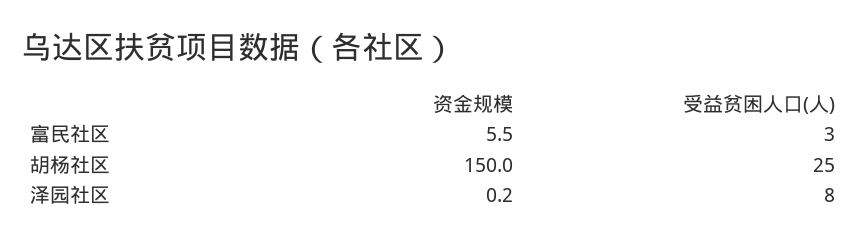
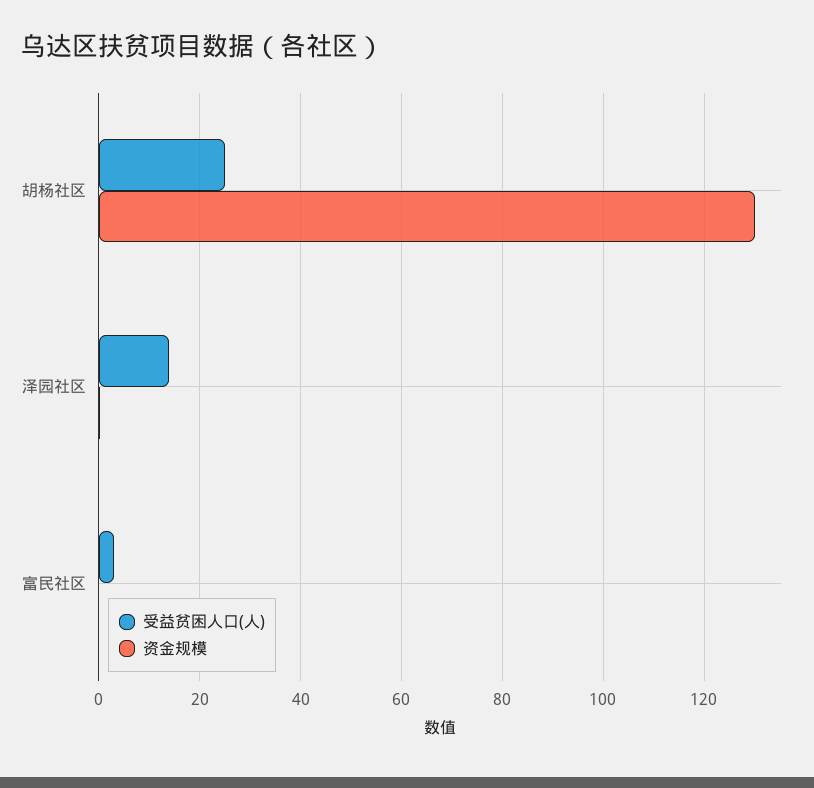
资金规模, 富民社区: 5.5 -> 0
资金规模, 胡杨社区: 150 -> 130
受益贫困人口(人), 泽园社区: 8 -> 14

